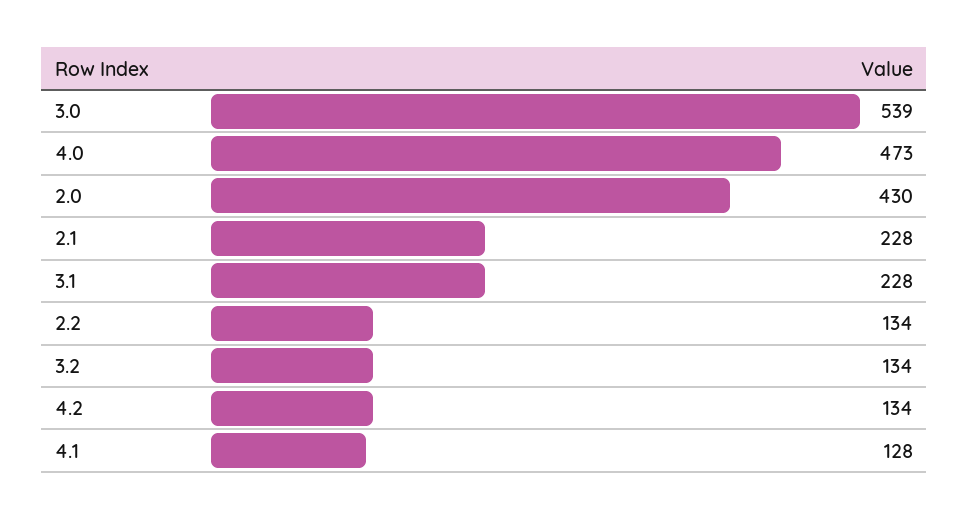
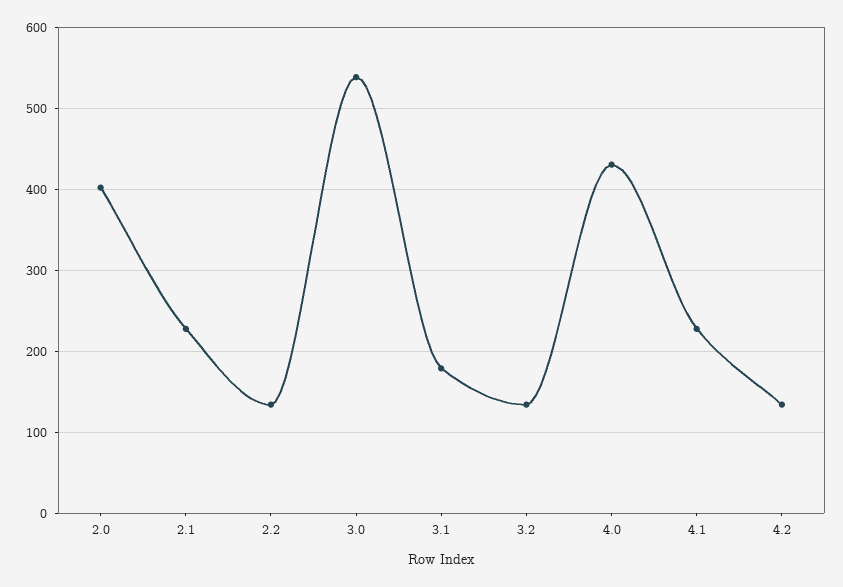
4.0: 473 -> 430
2.0: 430 -> 400
3.1: 228 -> 180
4.1: 128 -> 230

